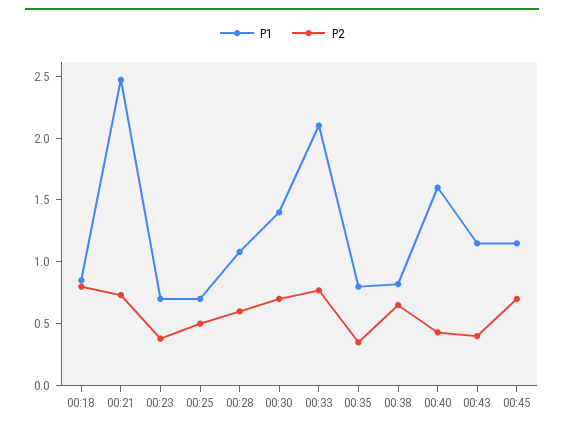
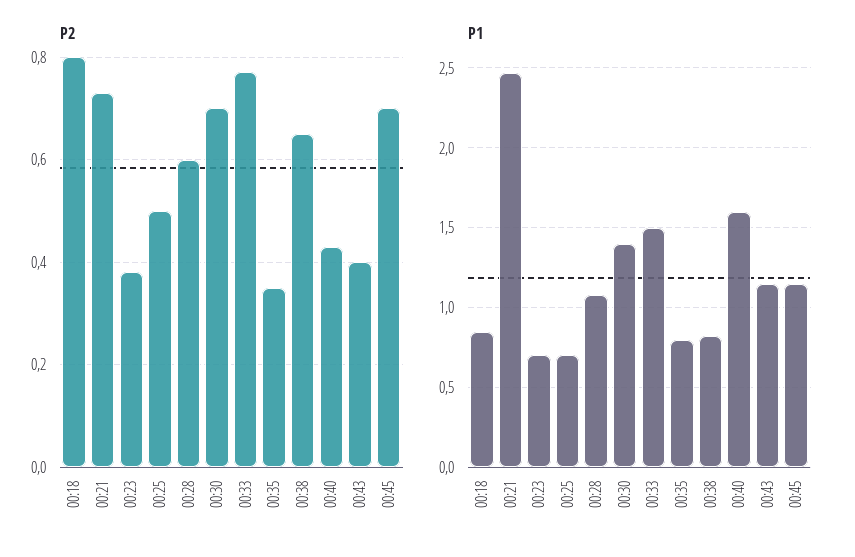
P1, 00:33: 2.1 -> 1.5

